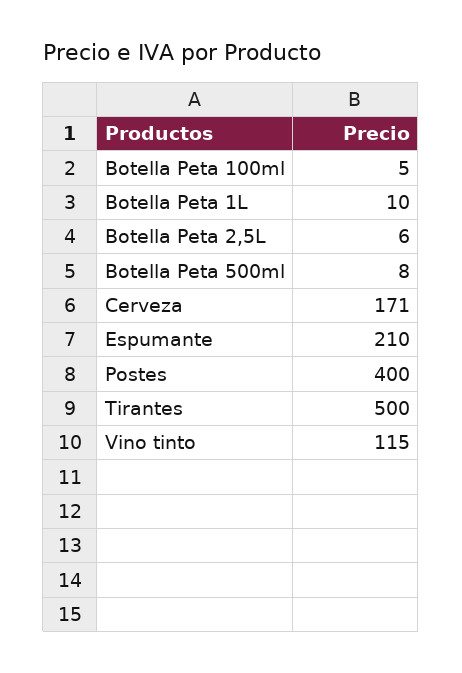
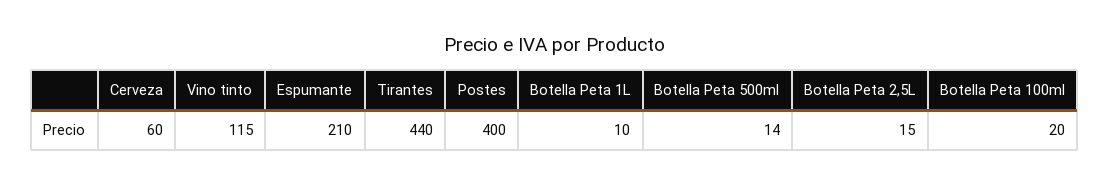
Botella Peta 100ml: 5 -> 20
Botella Peta 2,5L: 6 -> 15
Botella Peta 500ml: 8 -> 14
Cerveza: 171 -> 60
Tirantes: 500 -> 440

